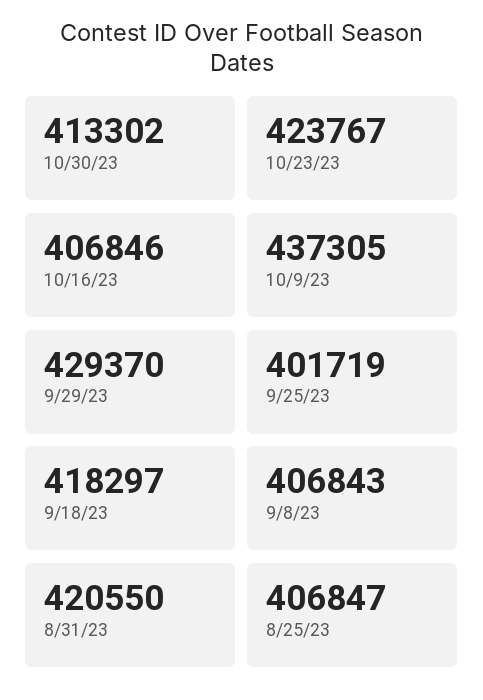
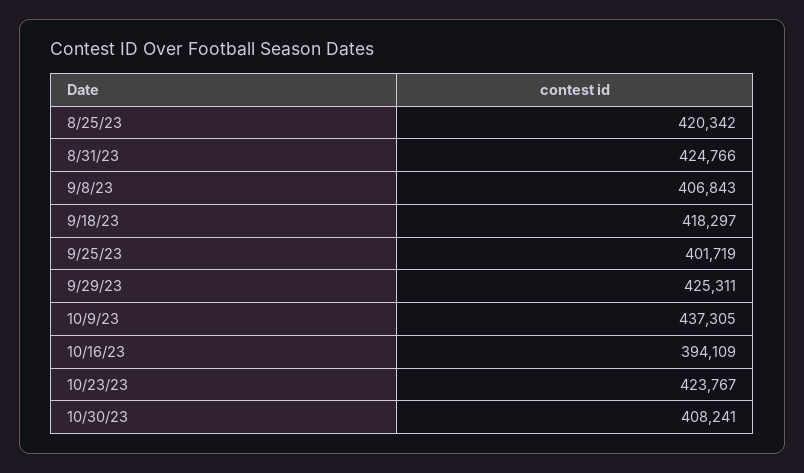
10/30/23: 413302 -> 408241
10/16/23: 406846 -> 394109
9/29/23: 429370 -> 425311
8/31/23: 420550 -> 424766
8/25/23: 406847 -> 420342

